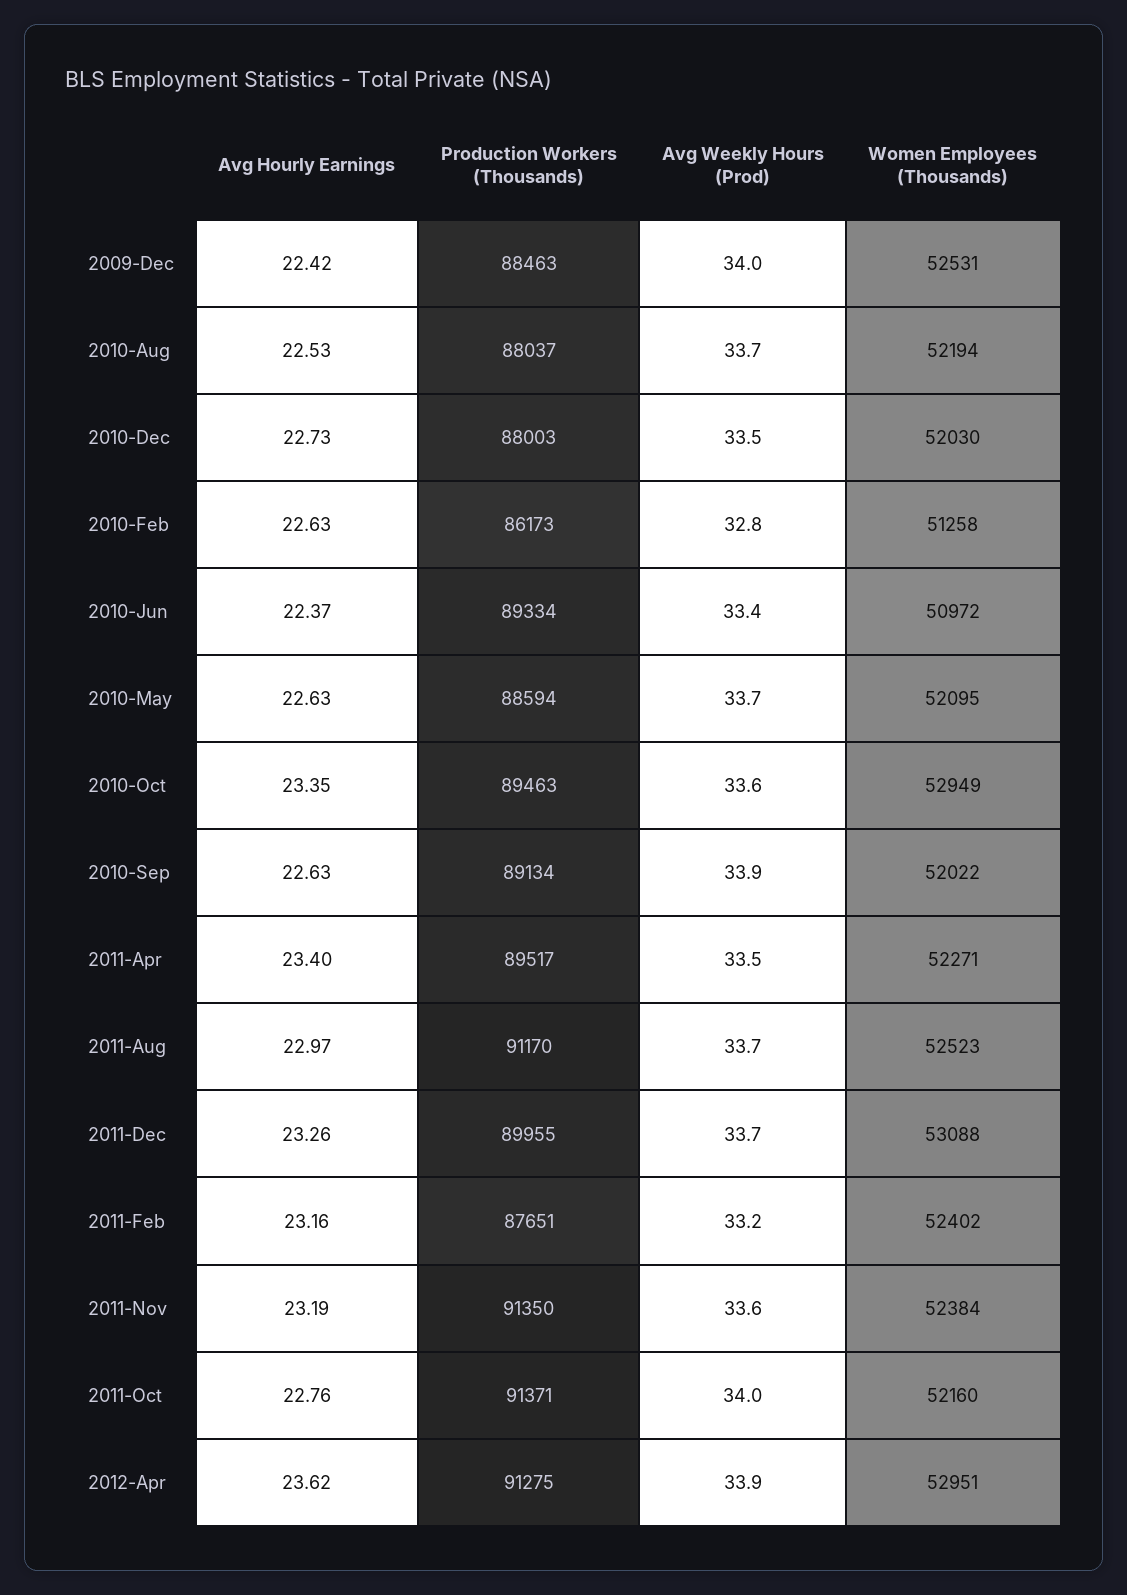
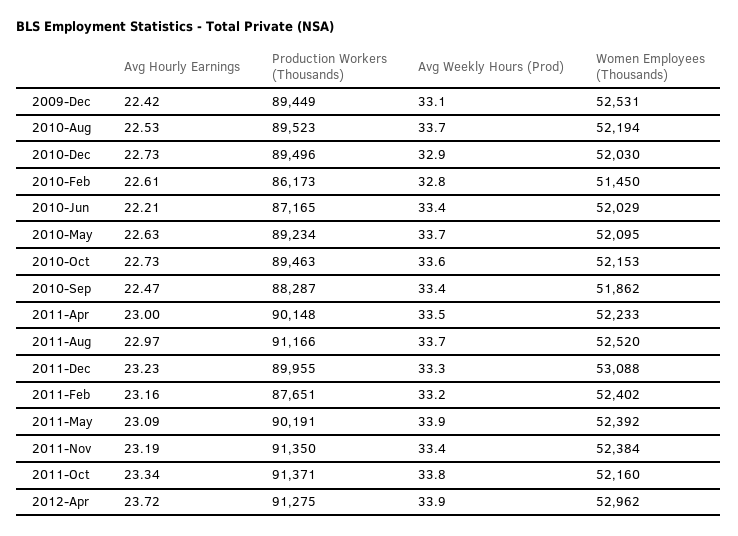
Production Workers (Thousands), 2009-Dec: 88463 -> 89449
Avg Weekly Hours (Prod), 2009-Dec: 34 -> 33.1
Production Workers (Thousands), 2010-Aug: 88037 -> 89523
Production Workers (Thousands), 2010-Dec: 88003 -> 89496
Avg Weekly Hours (Prod), 2010-Dec: 33.5 -> 32.9
Avg Hourly Earnings, 2010-Feb: 22.63 -> 22.61
Women Employees (Thousands), 2010-Feb: 51258 -> 51450
Avg Hourly Earnings, 2010-Jun: 22.37 -> 22.21
Production Workers (Thousands), 2010-Jun: 89334 -> 87165
Women Employees (Thousands), 2010-Jun: 50972 -> 52029
Production Workers (Thousands), 2010-May: 88594 -> 89234
Avg Hourly Earnings, 2010-Oct: 23.35 -> 22.73
Women Employees (Thousands), 2010-Oct: 52949 -> 52153
Avg Hourly Earnings, 2010-Sep: 22.63 -> 22.47
Production Workers (Thousands), 2010-Sep: 89134 -> 88287
Avg Weekly Hours (Prod), 2010-Sep: 33.9 -> 33.4
Women Employees (Thousands), 2010-Sep: 52022 -> 51862
Avg Hourly Earnings, 2011-Apr: 23.4 -> 23
Production Workers (Thousands), 2011-Apr: 89517 -> 90148
Women Employees (Thousands), 2011-Apr: 52271 -> 52233
Production Workers (Thousands), 2011-Aug: 91170 -> 91166
Women Employees (Thousands), 2011-Aug: 52523 -> 52520
Avg Hourly Earnings, 2011-Dec: 23.26 -> 23.23
Avg Weekly Hours (Prod), 2011-Dec: 33.7 -> 33.3
Avg Weekly Hours (Prod), 2011-Nov: 33.6 -> 33.4
Avg Hourly Earnings, 2011-Oct: 22.76 -> 23.34
Avg Weekly Hours (Prod), 2011-Oct: 34 -> 33.8
Avg Hourly Earnings, 2012-Apr: 23.62 -> 23.72
Women Employees (Thousands), 2012-Apr: 52951 -> 52962
Avg Hourly Earnings, 2011-May: none -> 23.09
Production Workers (Thousands), 2011-May: none -> 90191
Avg Weekly Hours (Prod), 2011-May: none -> 33.9
Women Employees (Thousands), 2011-May: none -> 52392

